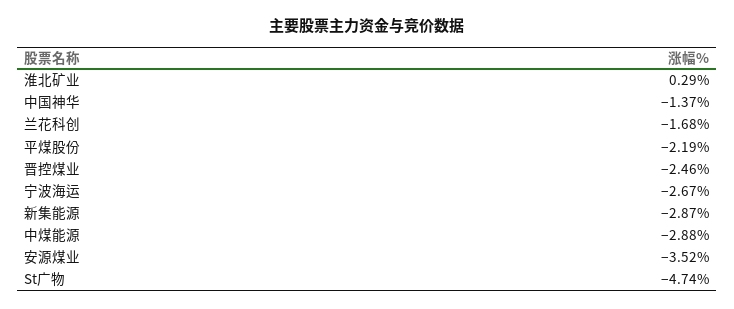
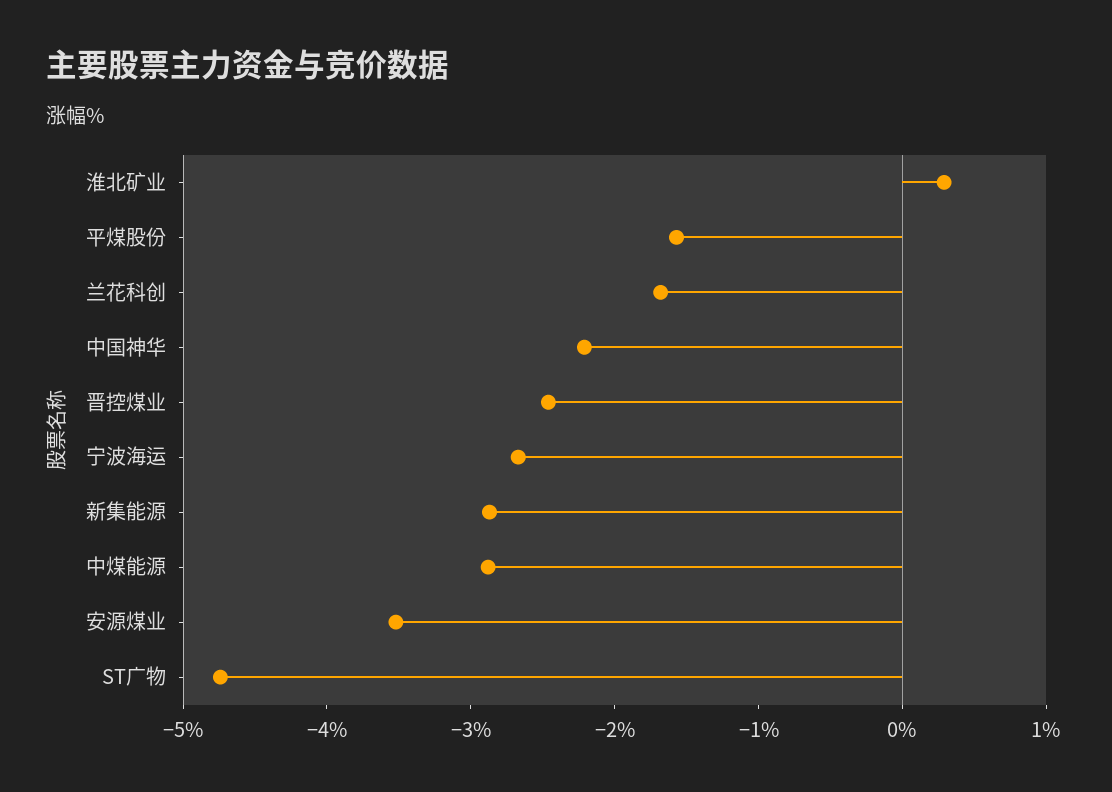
中国神华: -1.37 -> -2.2
平煤股份: -2.19 -> -1.6

